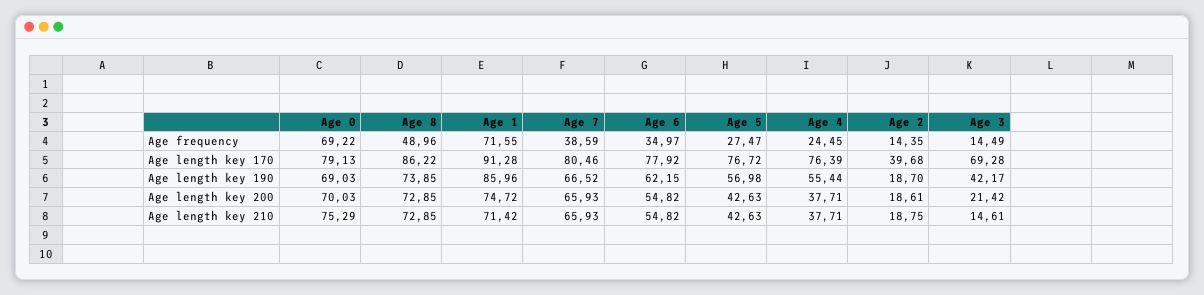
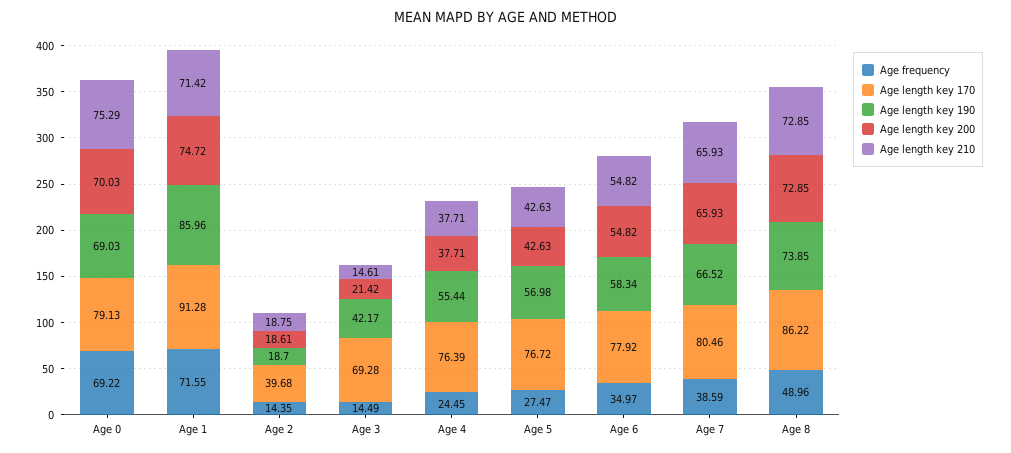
Age length key 190, Age 6: 62.15 -> 58.34

